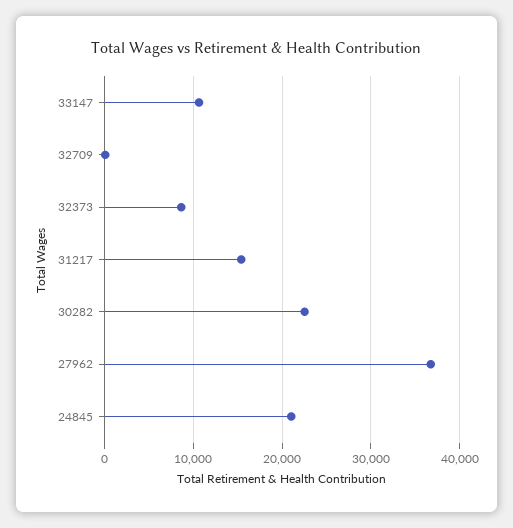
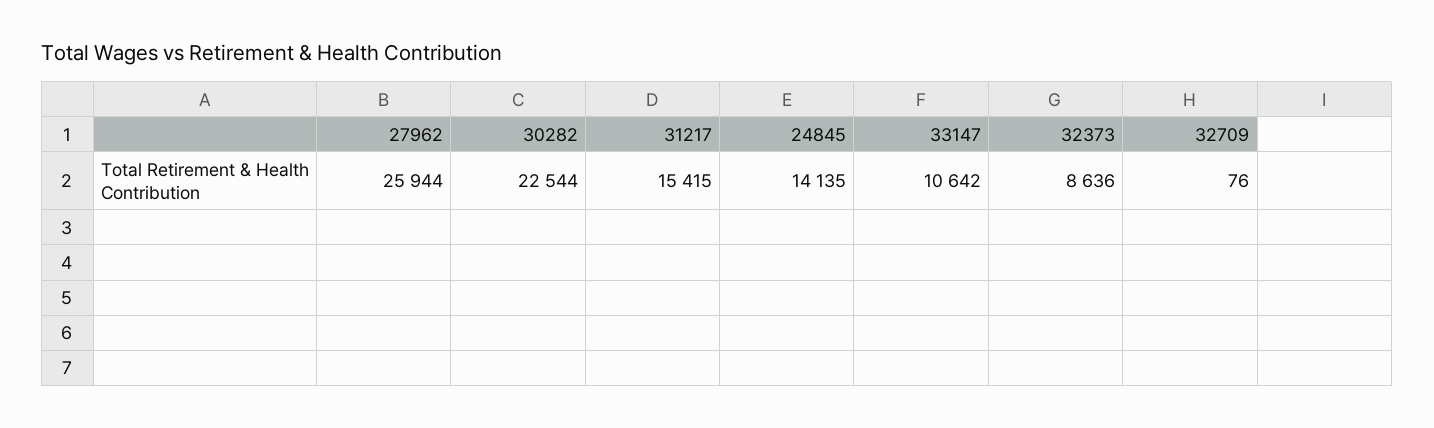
27962: 37000 -> 25944
24845: 21000 -> 14135

